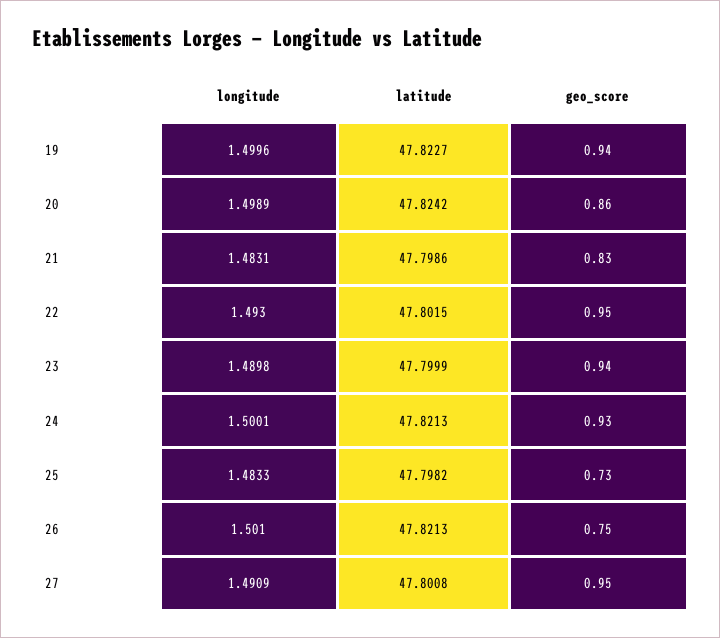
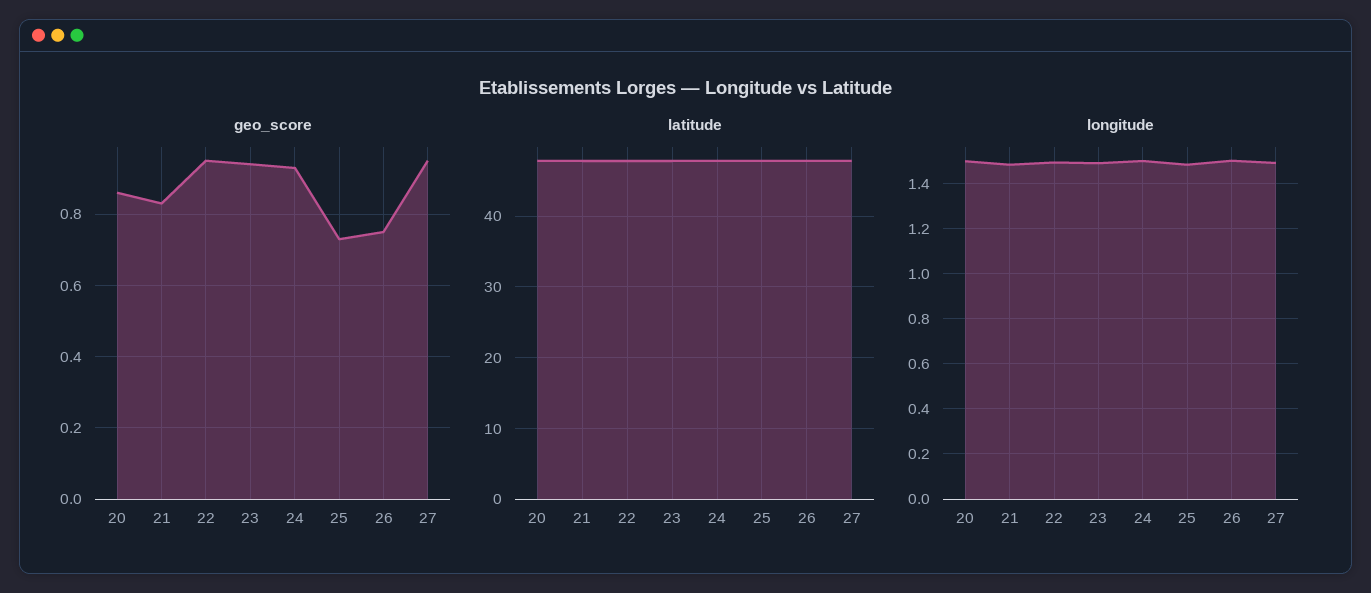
longitude, 19: 1.4996 -> none
latitude, 19: 47.8227 -> none
geo_score, 19: 0.94 -> none

